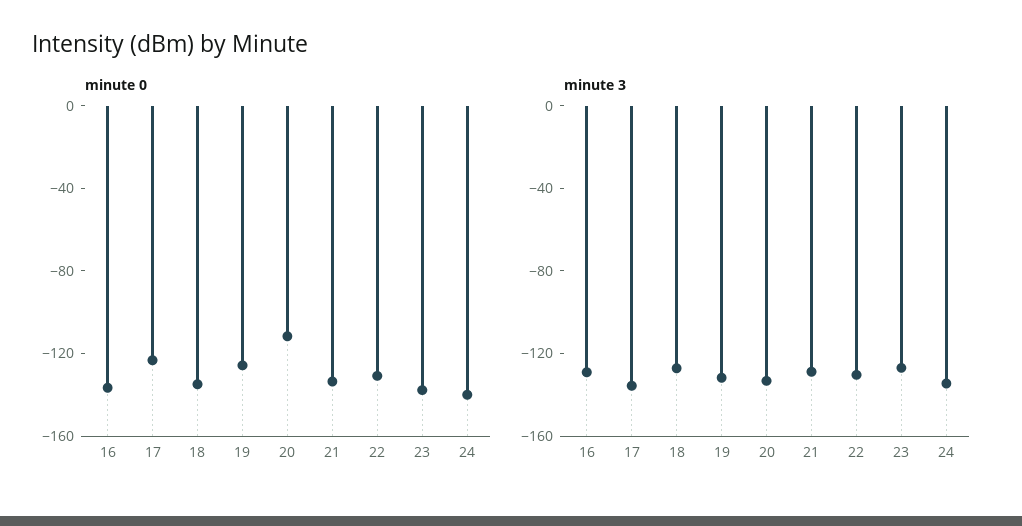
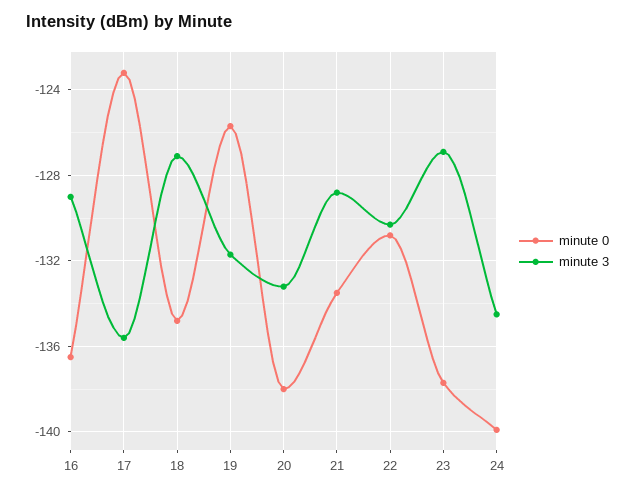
minute 0, 20: -110 -> -138

